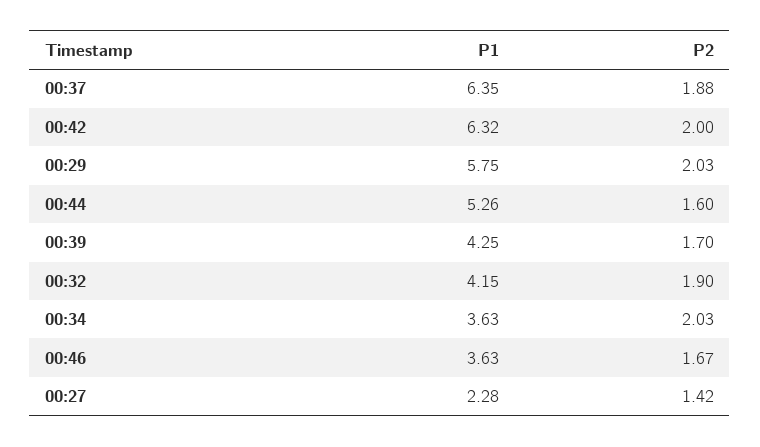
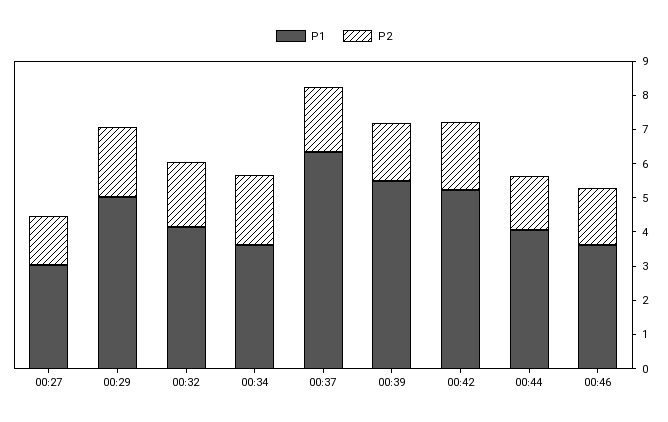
P1, 00:42: 6.32 -> 5.25
P1, 00:29: 5.75 -> 5
P1, 00:44: 5.26 -> 4
P1, 00:39: 4.25 -> 5.5
P1, 00:27: 2.28 -> 3

